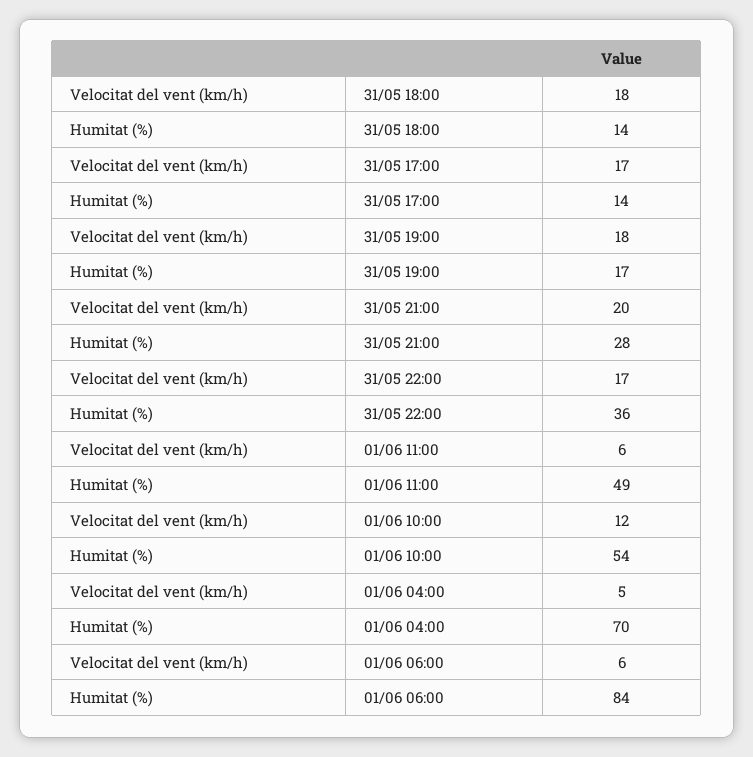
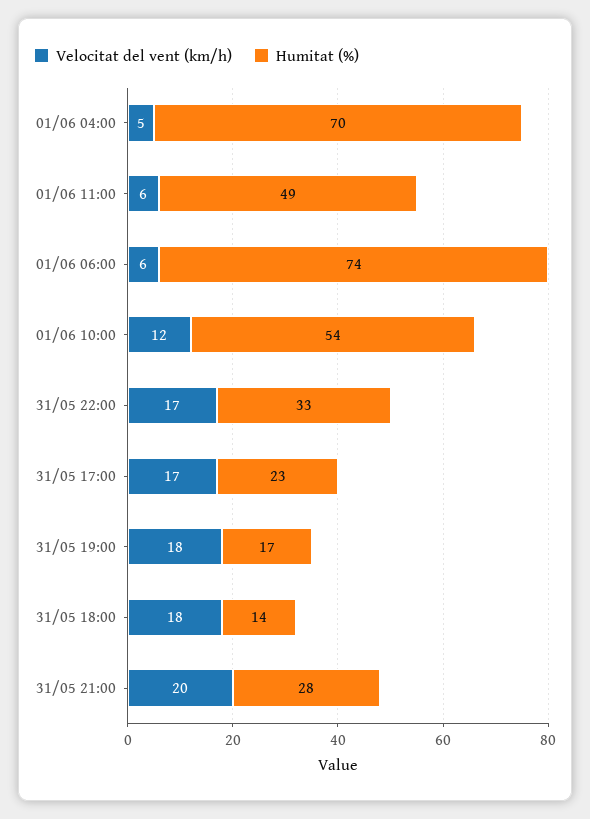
Humitat (%), 31/05 17:00: 14 -> 23
Humitat (%), 31/05 22:00: 36 -> 33
Humitat (%), 01/06 06:00: 84 -> 74

